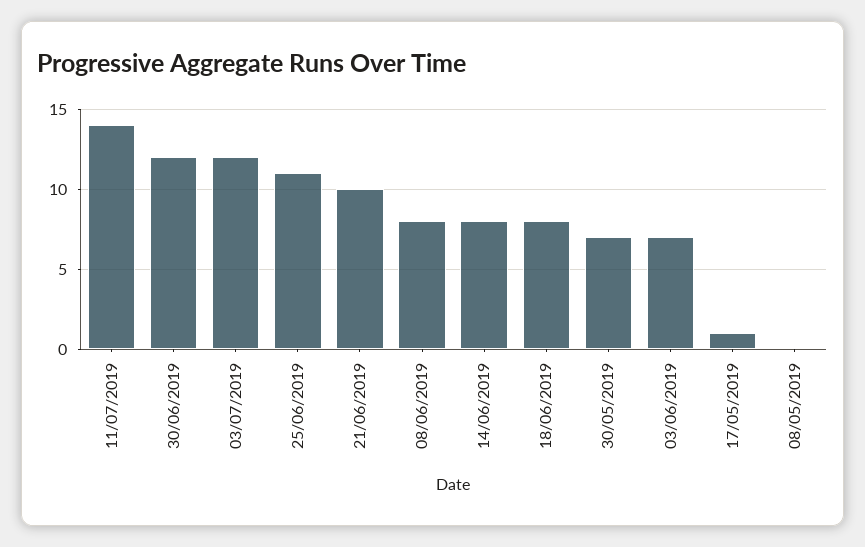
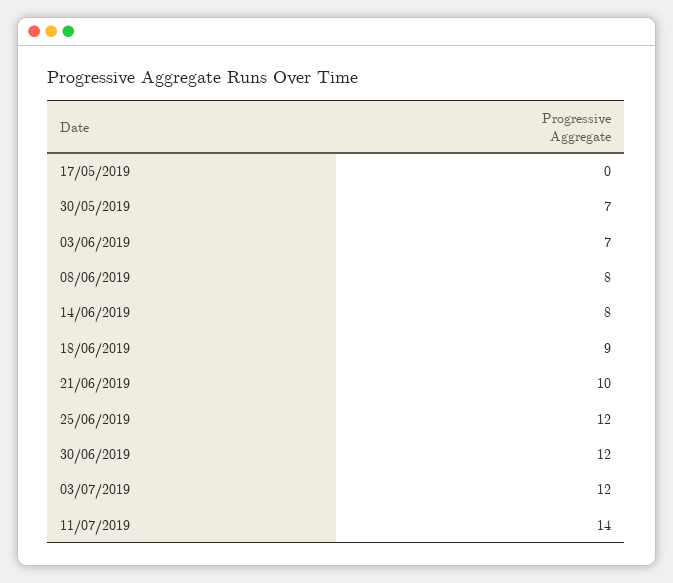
25/06/2019: 11 -> 12
18/06/2019: 8 -> 9
17/05/2019: 1 -> 0
08/05/2019: 0 -> none

